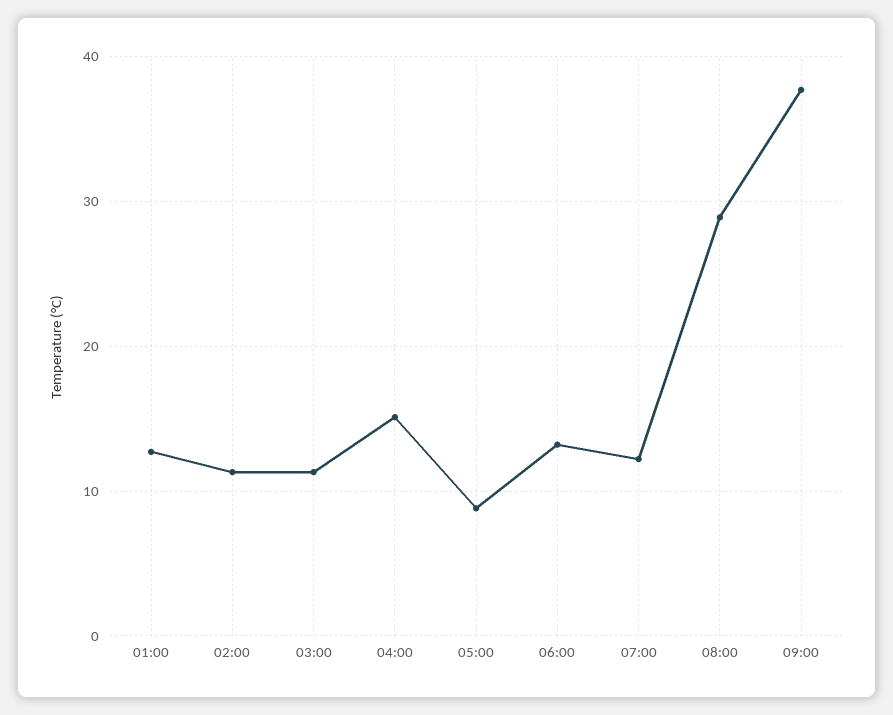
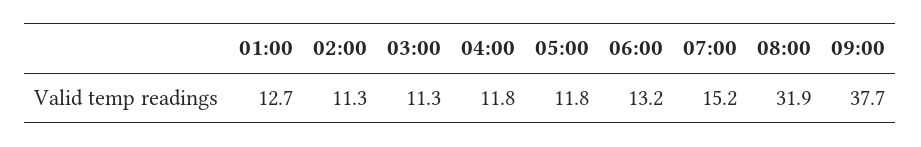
04:00: 15 -> 11.8
05:00: 9 -> 11.8
07:00: 12 -> 15.2
08:00: 29 -> 31.9

